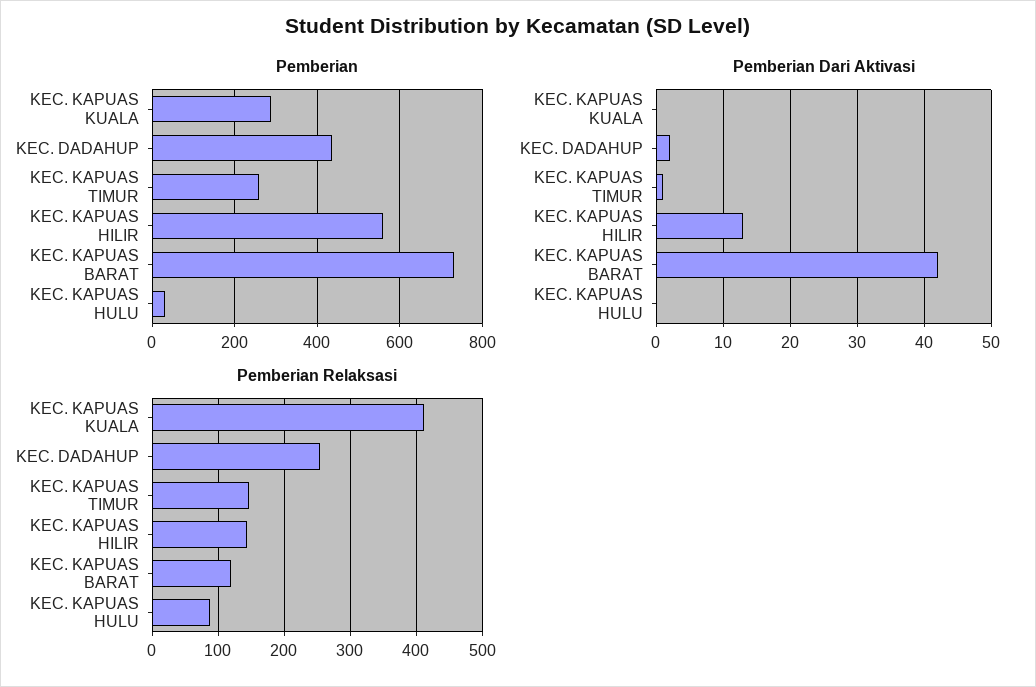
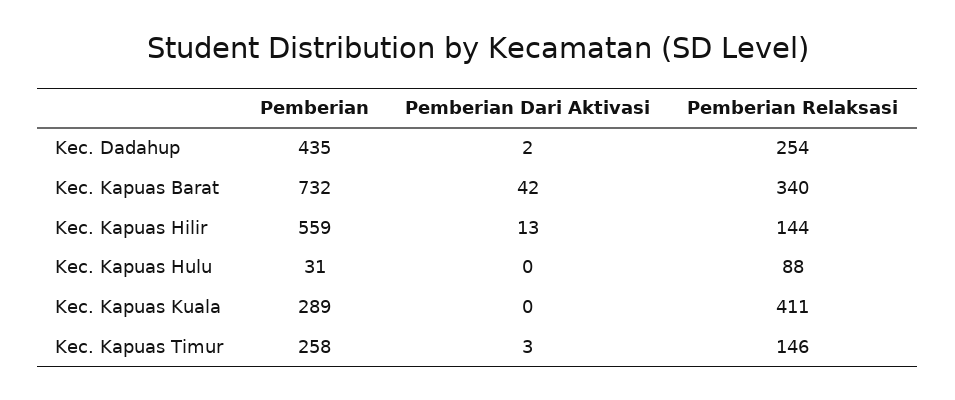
Pemberian Dari Aktivasi, KEC. KAPUAS TIMUR: 1 -> 3
Pemberian Relaksasi, KEC. KAPUAS BARAT: 120 -> 340

